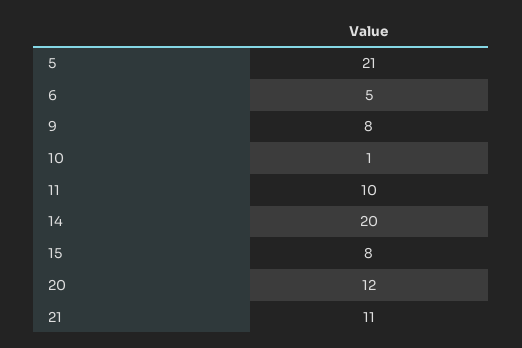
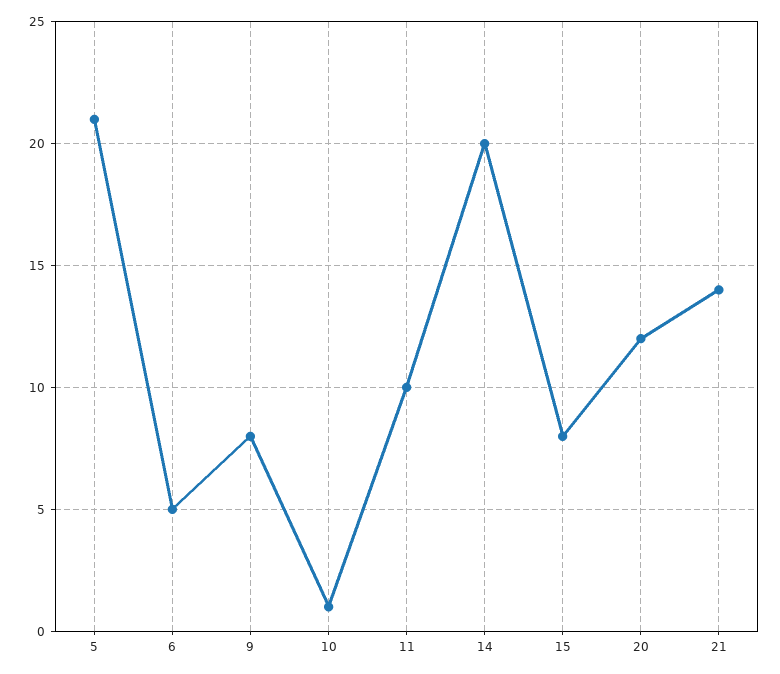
21: 11 -> 14

